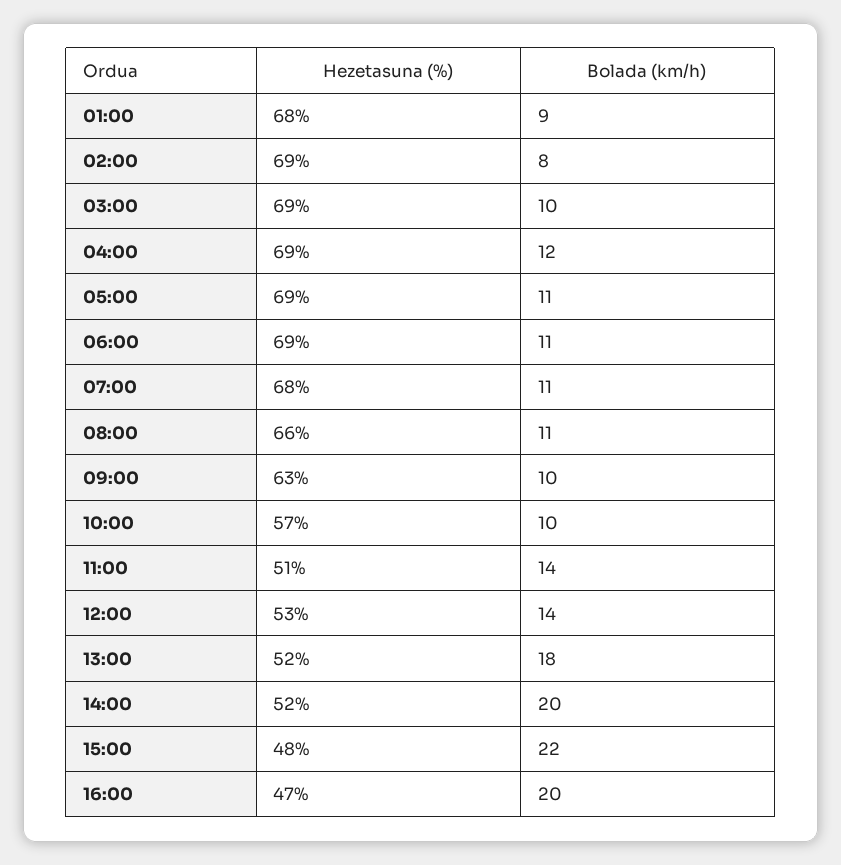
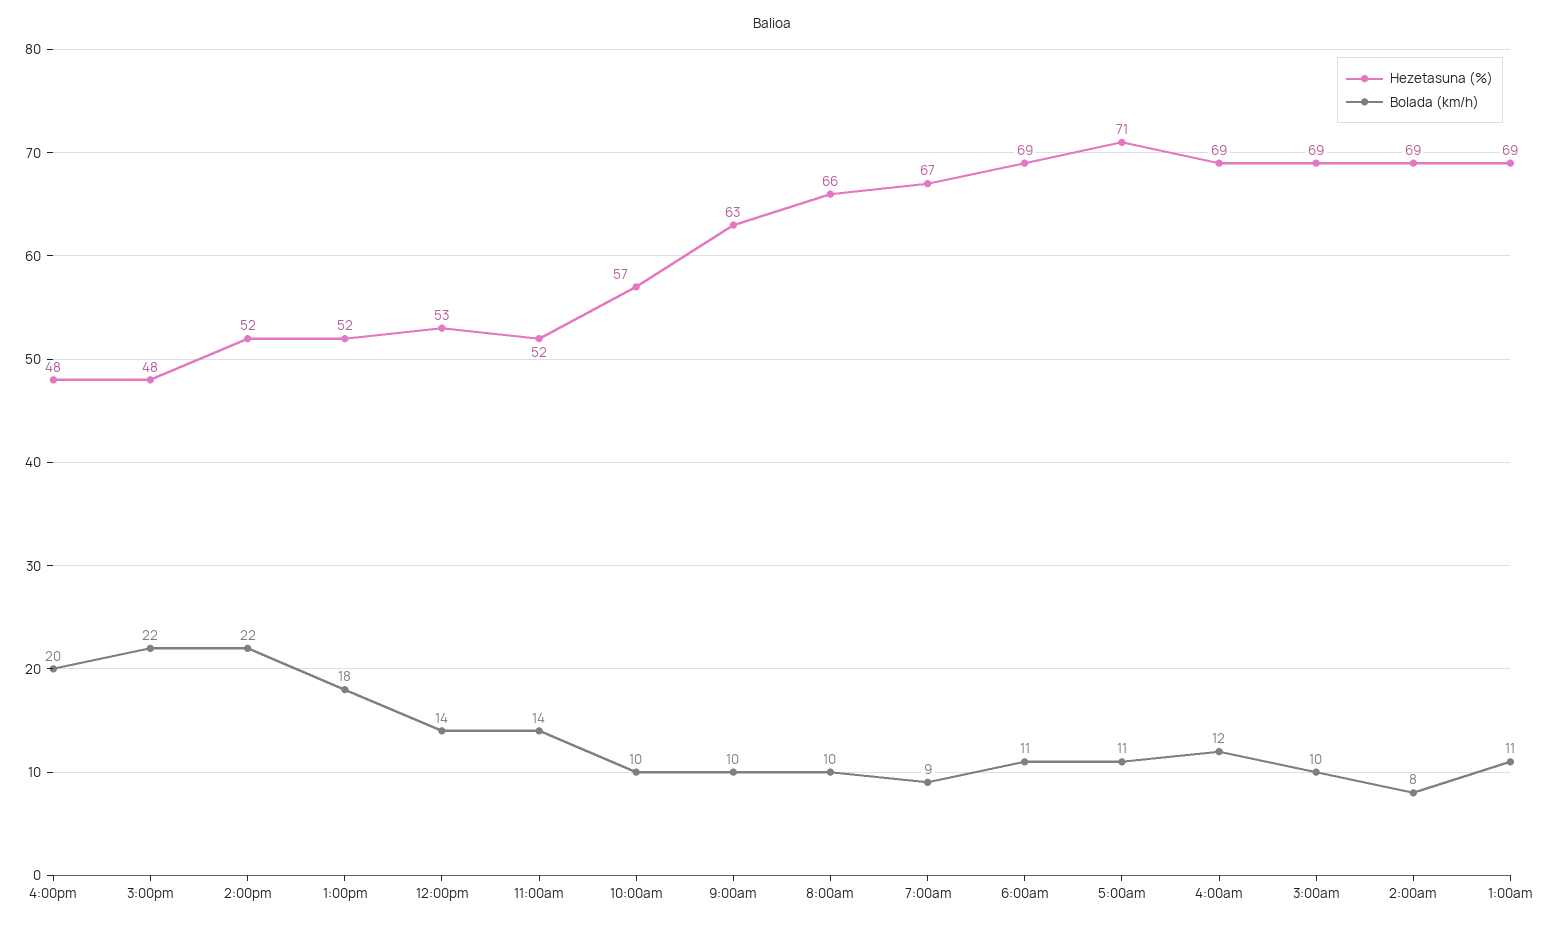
Hezetasuna (%), 01:00: 68 -> 69
Bolada (km/h), 01:00: 9 -> 11
Hezetasuna (%), 05:00: 69 -> 71
Hezetasuna (%), 07:00: 68 -> 67
Bolada (km/h), 07:00: 11 -> 9
Bolada (km/h), 08:00: 11 -> 10
Hezetasuna (%), 11:00: 51 -> 52
Bolada (km/h), 14:00: 20 -> 22
Hezetasuna (%), 16:00: 47 -> 48

